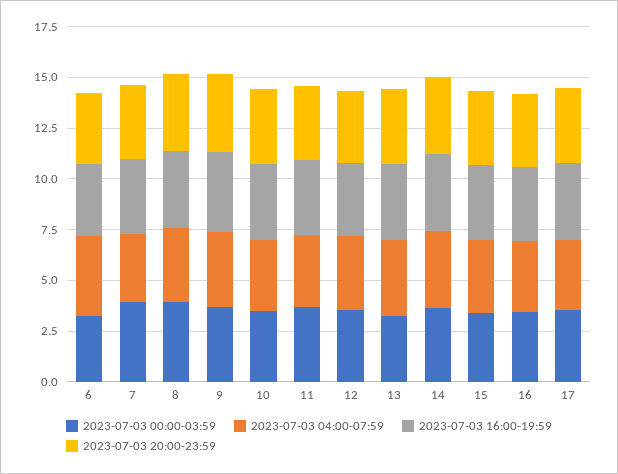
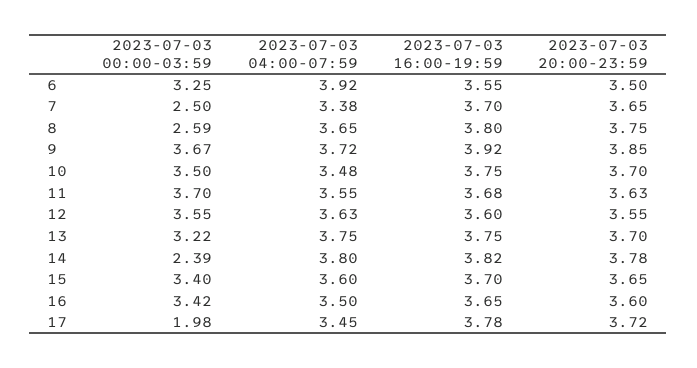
2023-07-03 00:00-03:59, 7: 4 -> 2.5
2023-07-03 00:00-03:59, 8: 4 -> 2.59
2023-07-03 00:00-03:59, 14: 3.5 -> 2.39
2023-07-03 00:00-03:59, 17: 3.5 -> 1.98

